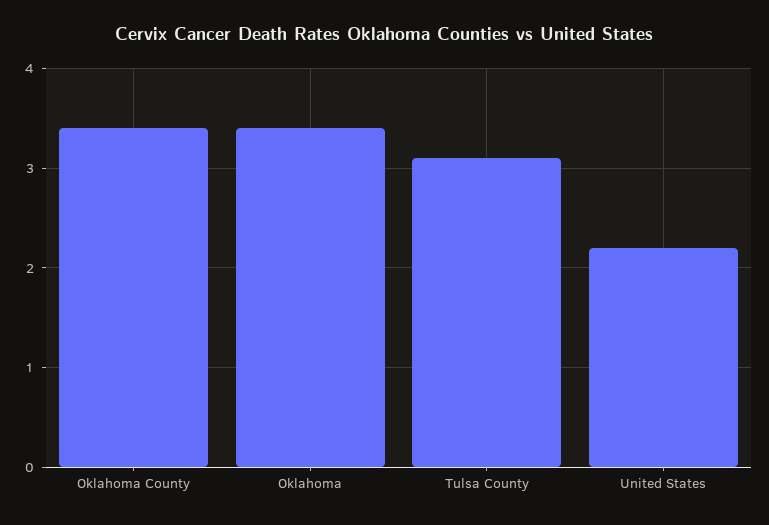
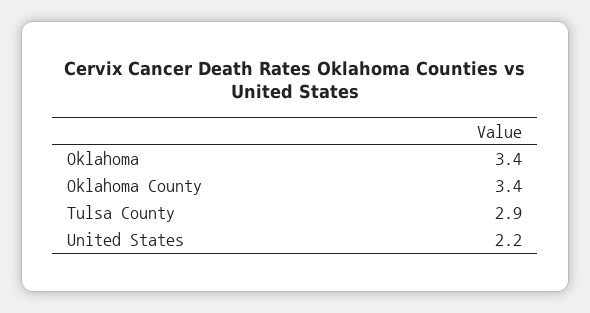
Tulsa County: 3.1 -> 2.9

